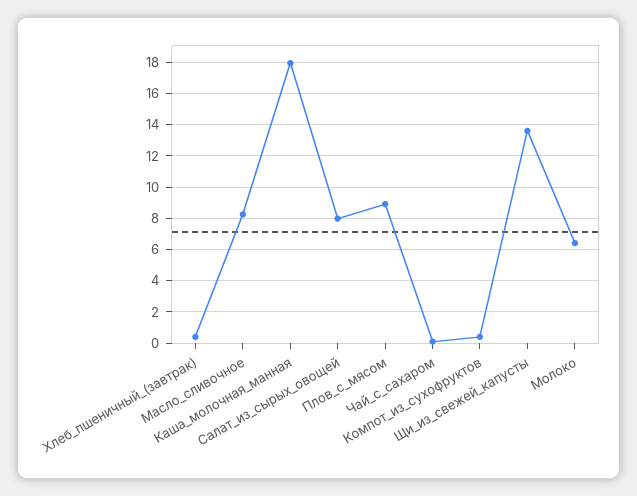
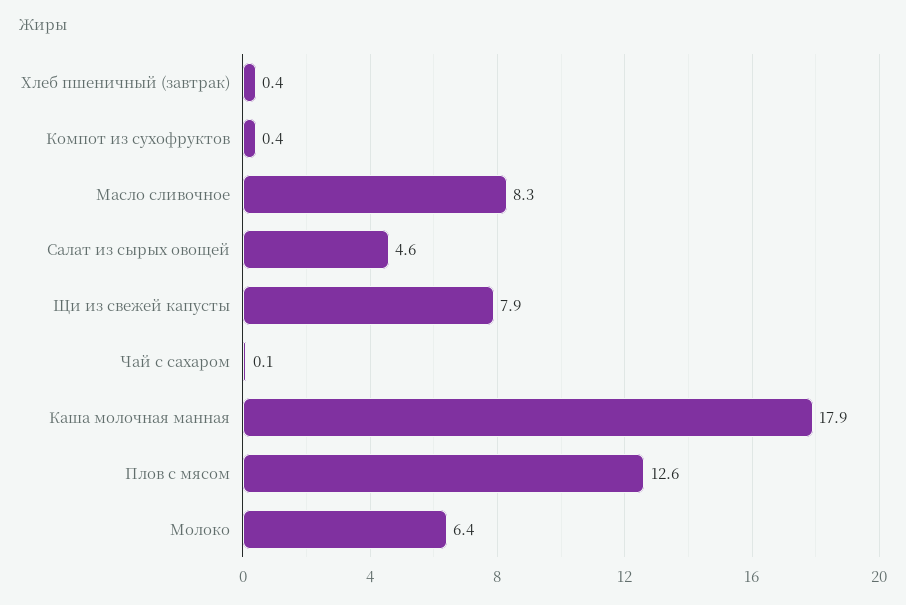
Салат_из_сырых_овощей: 8 -> 4.6
Плов_с_мясом: 9 -> 12.6
Щи_из_свежей_капусты: 13.5 -> 7.9

